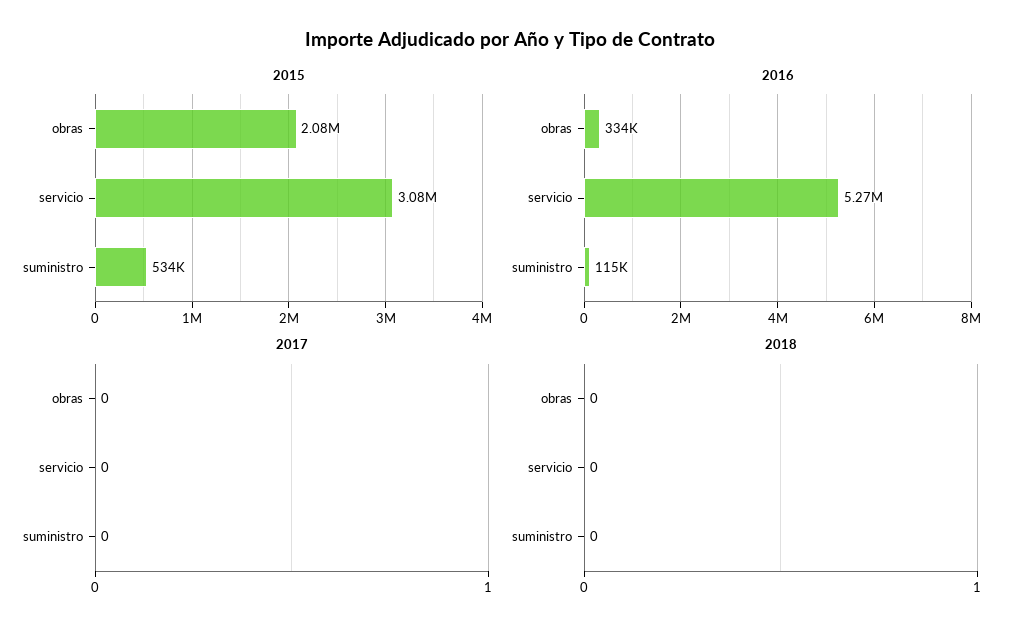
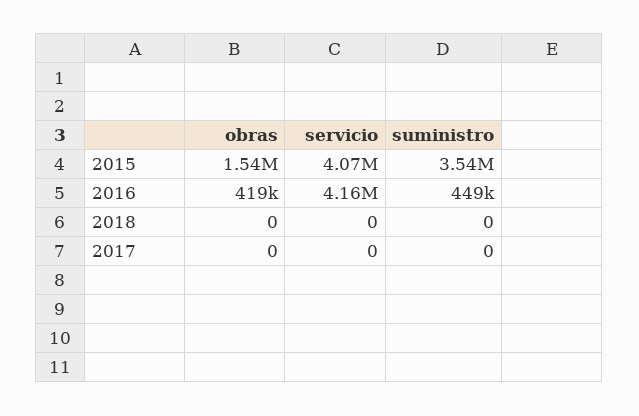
2015, obras: 2080000 -> 1540000
2015, servicio: 3080000 -> 4070000
2015, suministro: 534000 -> 3540000
2016, obras: 334000 -> 419000
2016, servicio: 5270000 -> 4160000
2016, suministro: 115000 -> 449000

